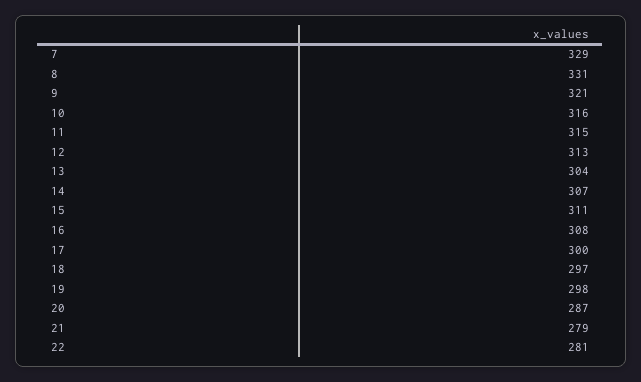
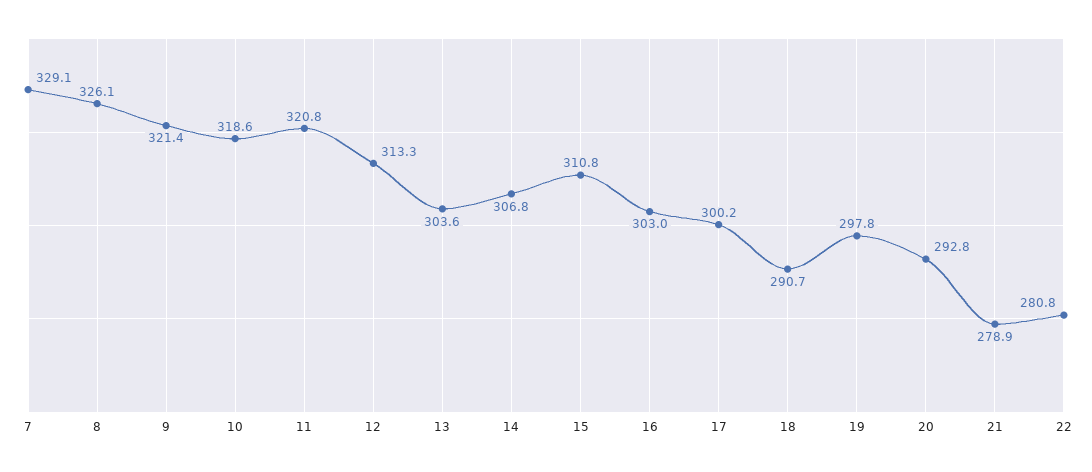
8: 331 -> 326.1
10: 316 -> 318.6
11: 315 -> 320.8
16: 308 -> 303
18: 297 -> 290.7
20: 287 -> 292.8

